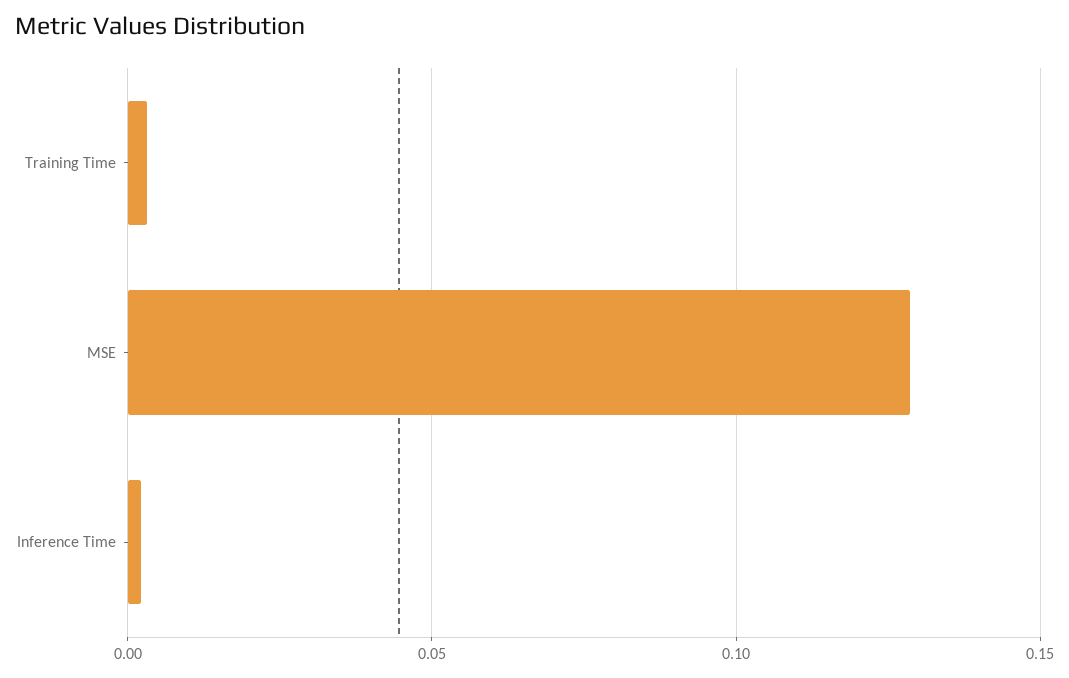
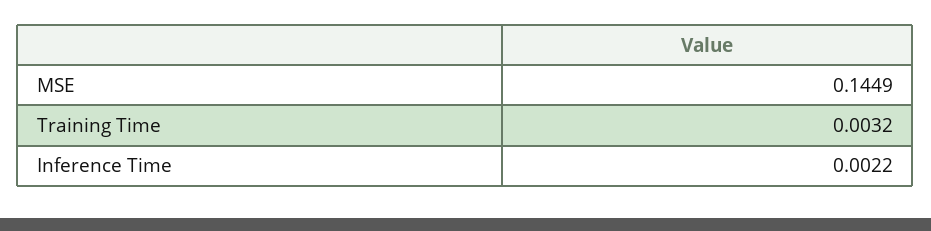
MSE: 0.13 -> 0.1449

